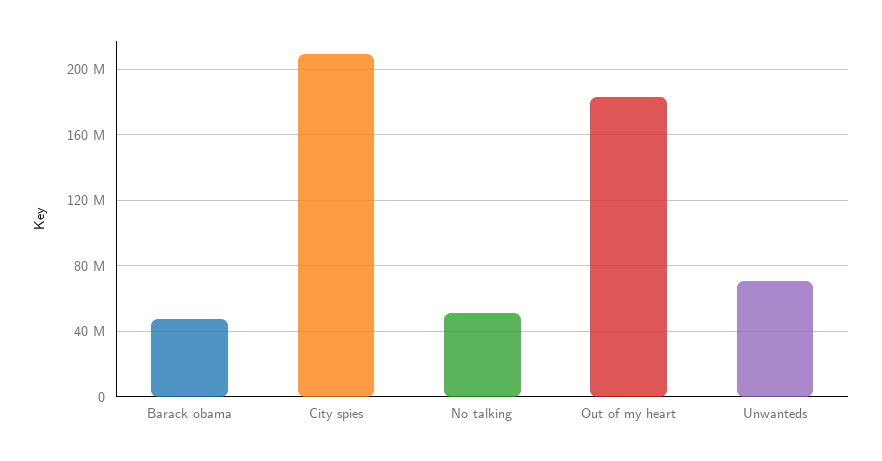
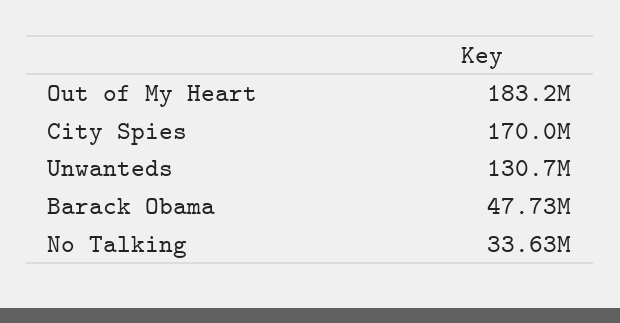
City spies: 210000000 -> 170000000
No talking: 50000000 -> 33630000
Unwanteds: 70000000 -> 130700000

